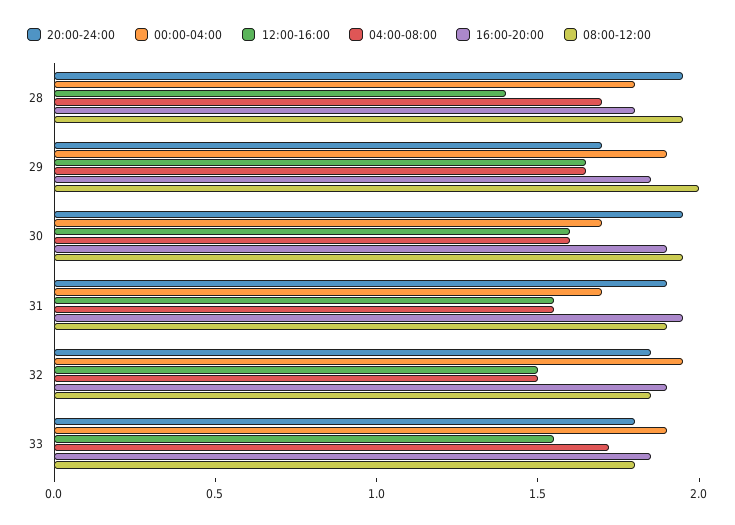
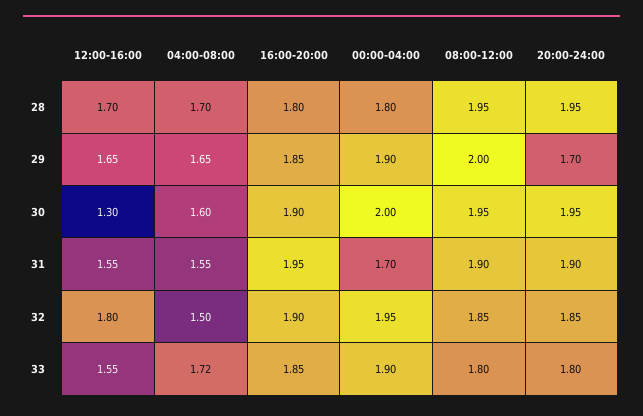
12:00-16:00, 28: 1.4 -> 1.7
00:00-04:00, 30: 1.7 -> 2
12:00-16:00, 30: 1.6 -> 1.3
12:00-16:00, 32: 1.5 -> 1.8

